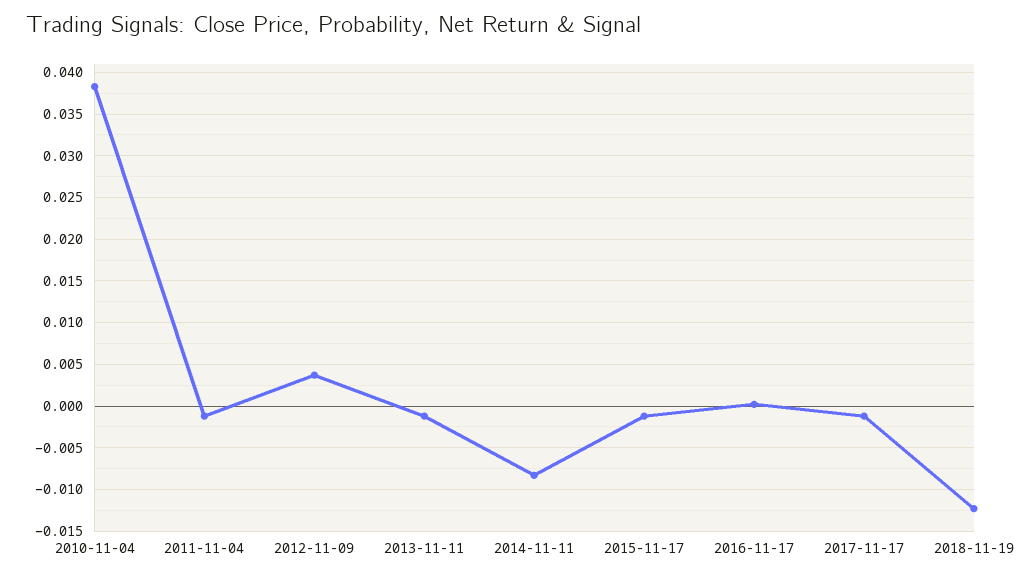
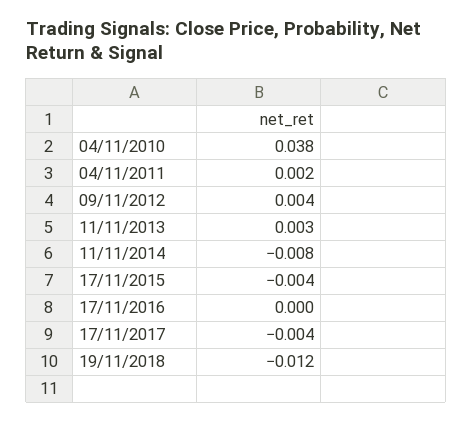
2011-11-04: -0.001 -> 0.002
2013-11-11: -0.001 -> 0.003
2015-11-17: -0.001 -> -0.004
2017-11-17: -0.001 -> -0.004

